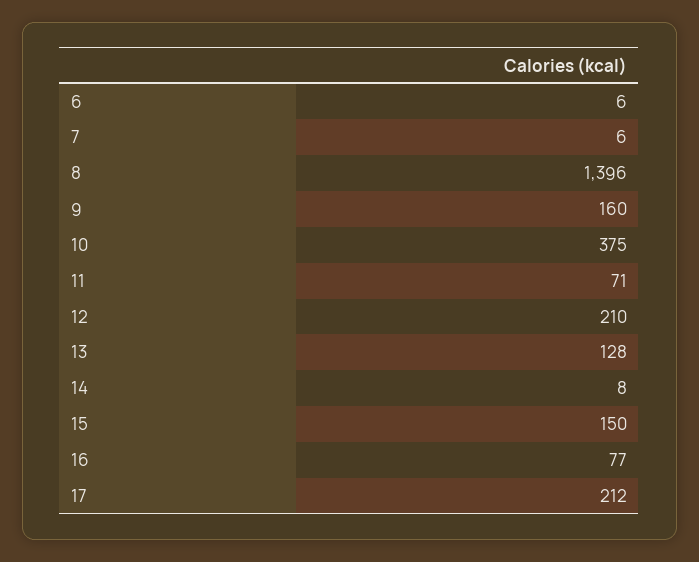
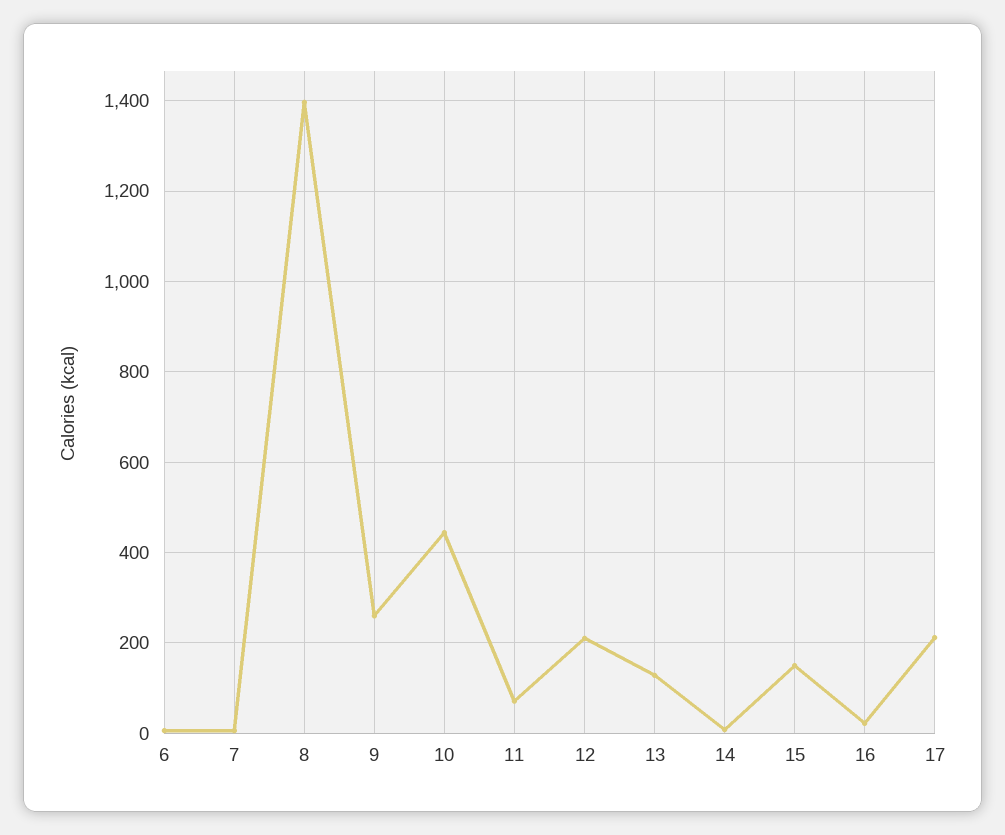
9: 160 -> 260
10: 375 -> 440
16: 77 -> 20

